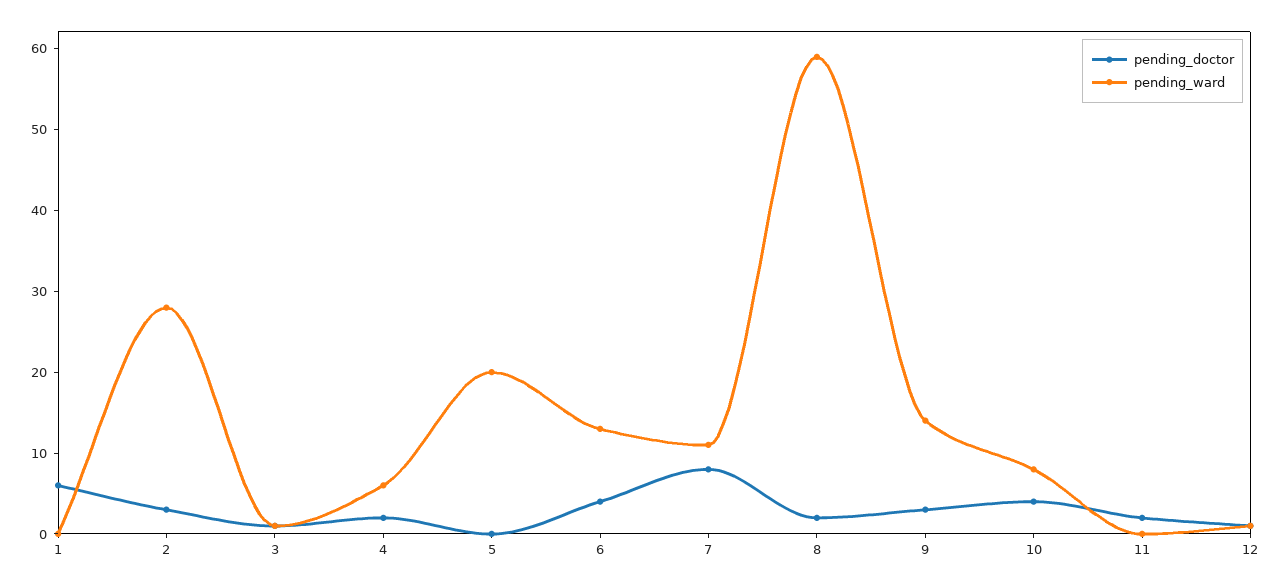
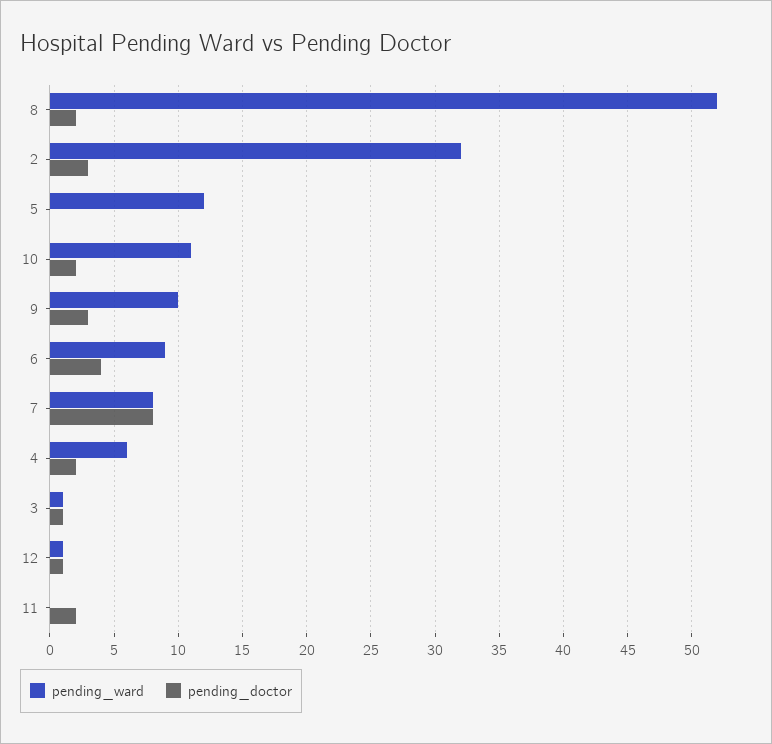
pending_doctor, 1: 6 -> none
pending_ward, 1: 0 -> none
pending_ward, 2: 28 -> 32
pending_ward, 5: 20 -> 12
pending_ward, 6: 13 -> 9
pending_ward, 7: 11 -> 8
pending_ward, 8: 59 -> 52
pending_ward, 9: 14 -> 10
pending_doctor, 10: 4 -> 2
pending_ward, 10: 8 -> 11

